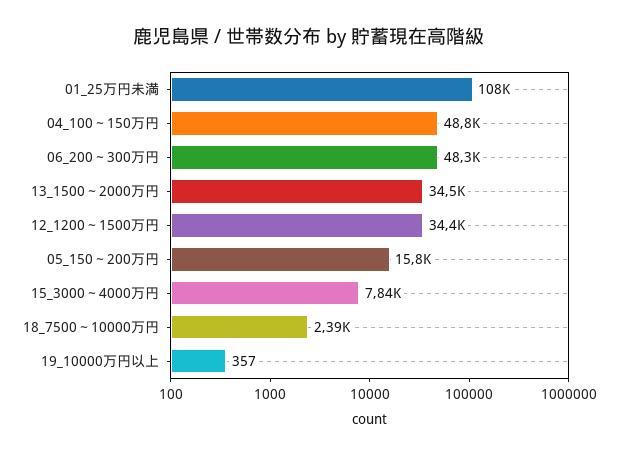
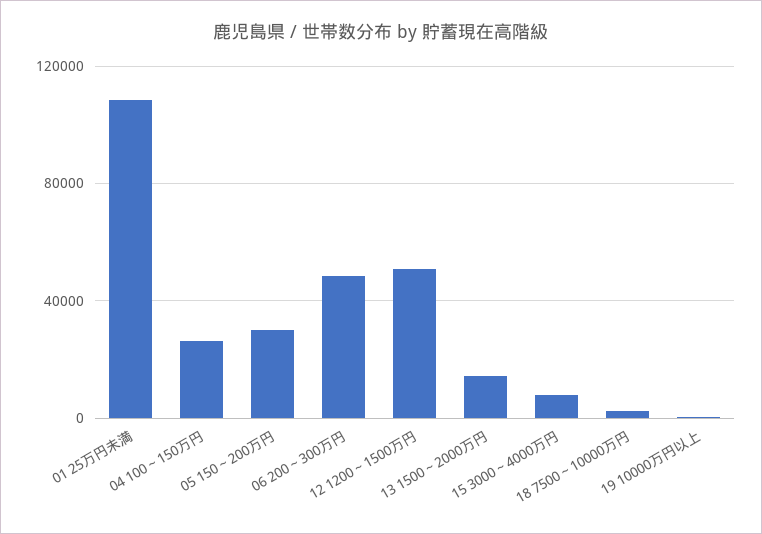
04_100～150万円: 48800 -> 25000
13_1500～2000万円: 34500 -> 15000
12_1200～1500万円: 34400 -> 50000
05_150～200万円: 15800 -> 30000

